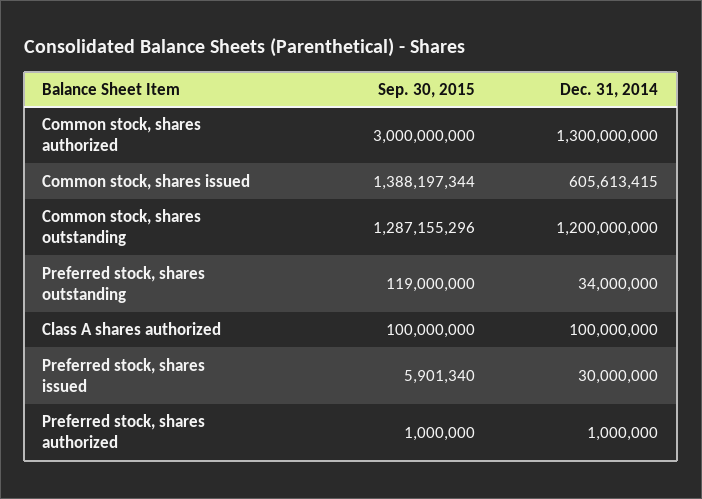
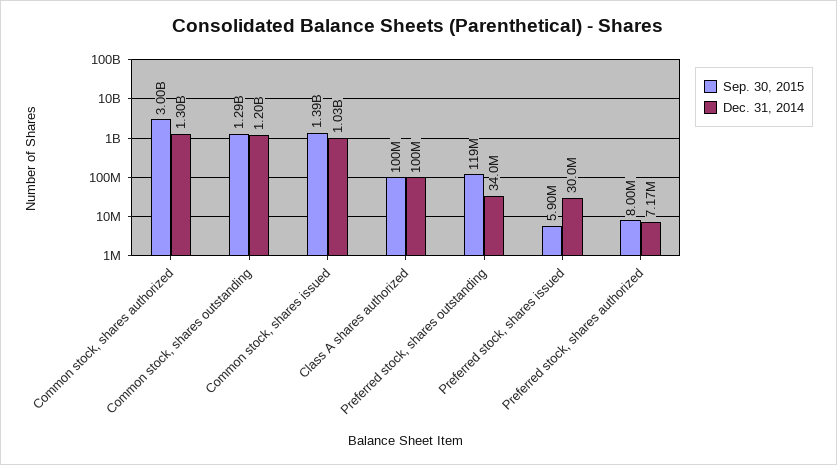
Dec. 31, 2014, Common stock, shares issued: 605613415 -> 1030000000
Sep. 30, 2015, Preferred stock, shares authorized: 1000000 -> 8000000
Dec. 31, 2014, Preferred stock, shares authorized: 1000000 -> 7170000

